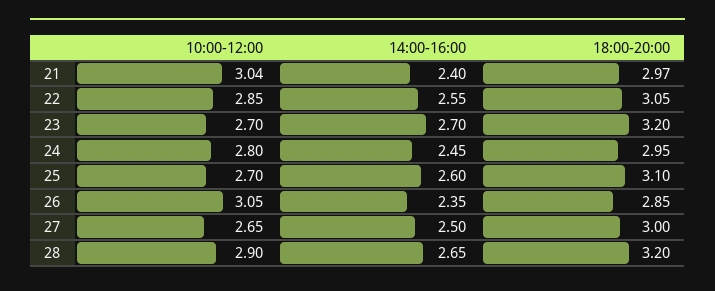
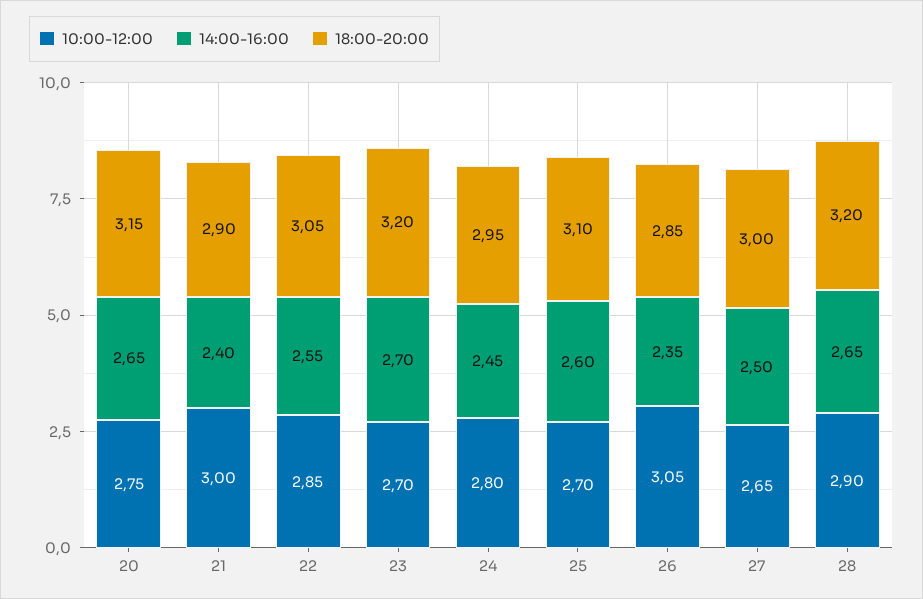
10:00-12:00, 21: 3.04 -> 3
18:00-20:00, 21: 2.97 -> 2.9
10:00-12:00, 20: none -> 2.75
14:00-16:00, 20: none -> 2.65
18:00-20:00, 20: none -> 3.15

